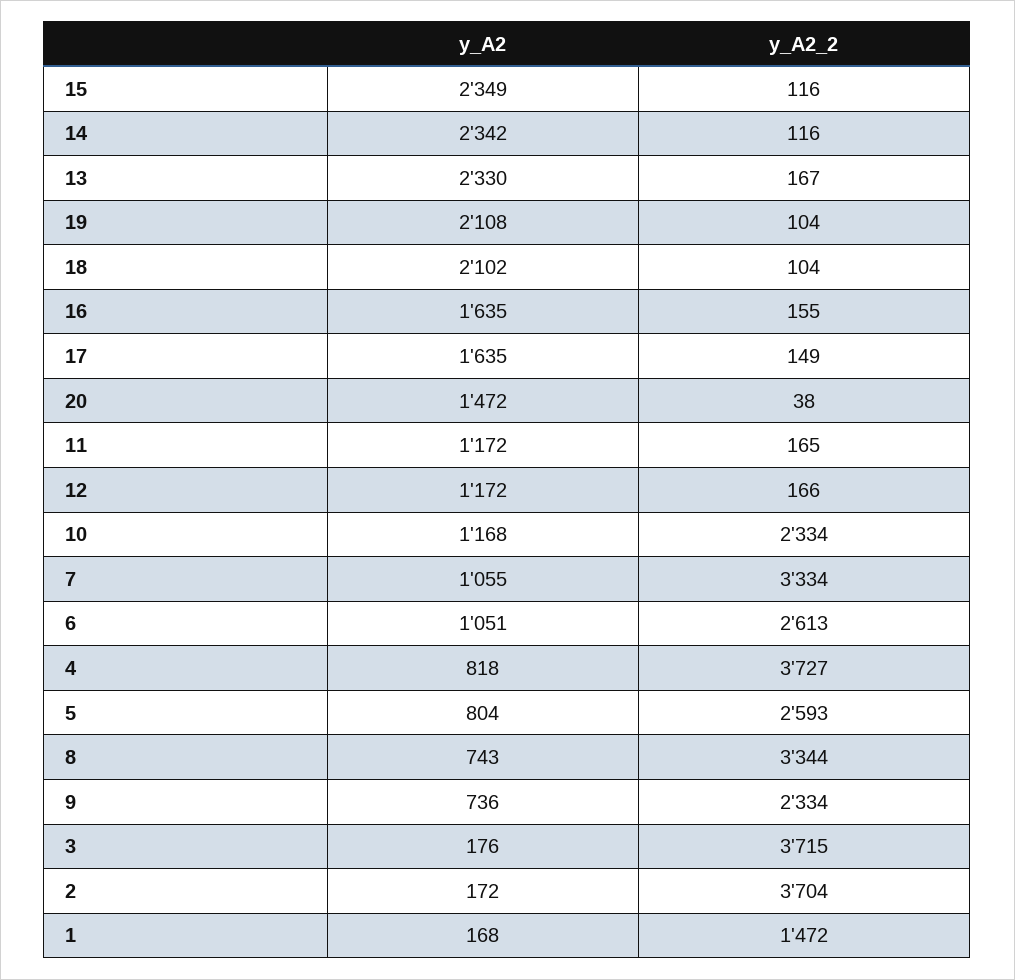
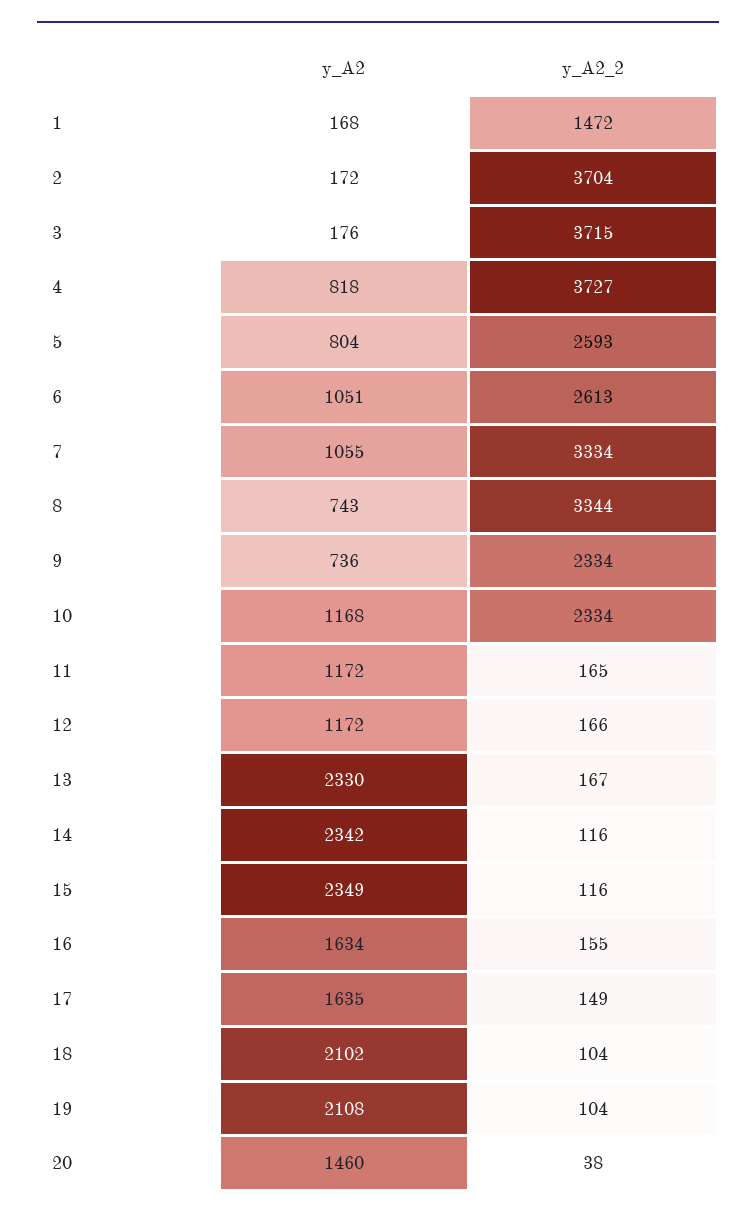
y_A2, 16: 1635 -> 1634
y_A2, 20: 1472 -> 1460

